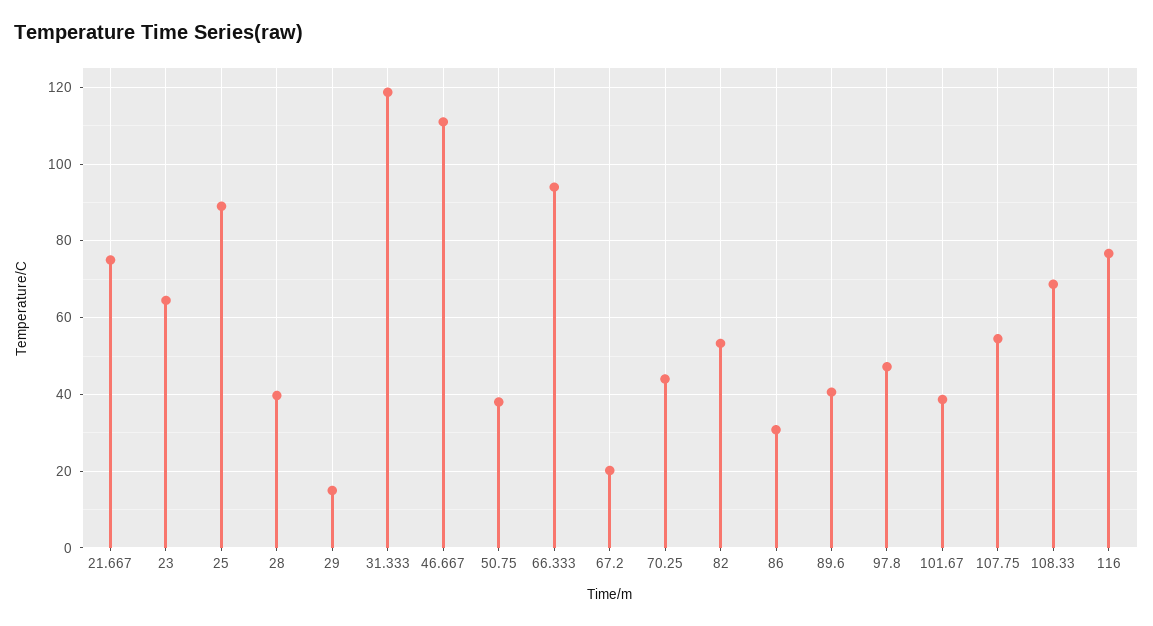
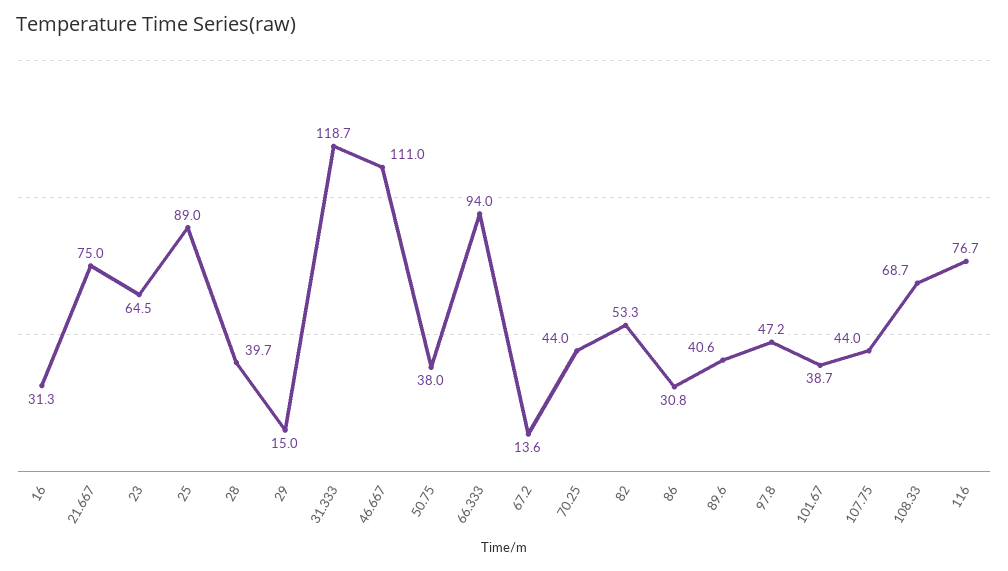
67.2: 20 -> 13.6
107.75: 54 -> 44
16: none -> 31.3

